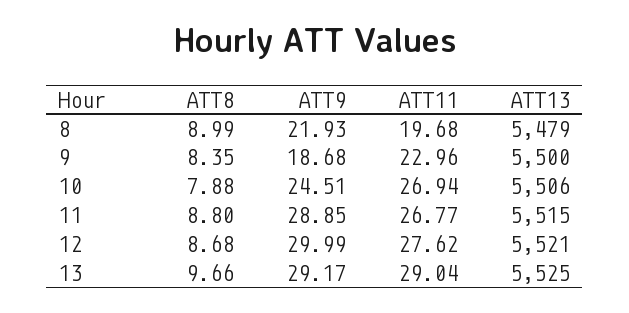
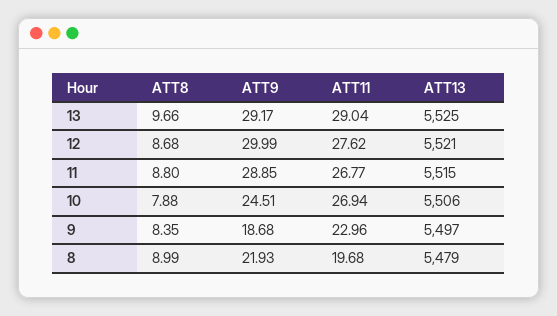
ATT13, 9: 5500 -> 5497

